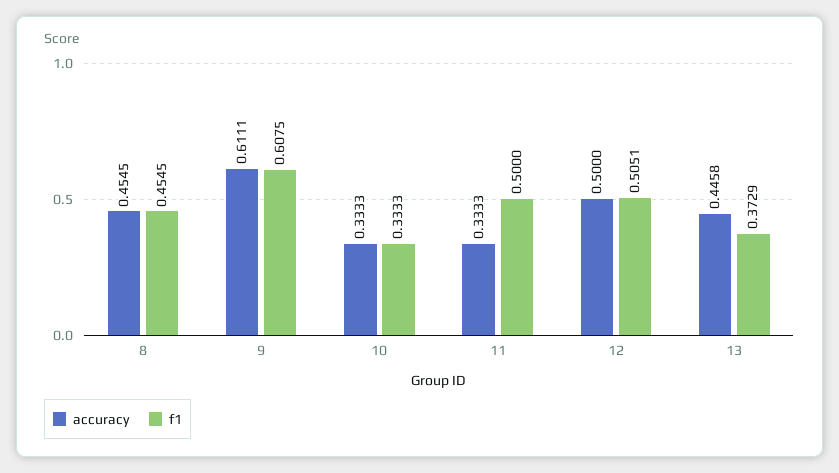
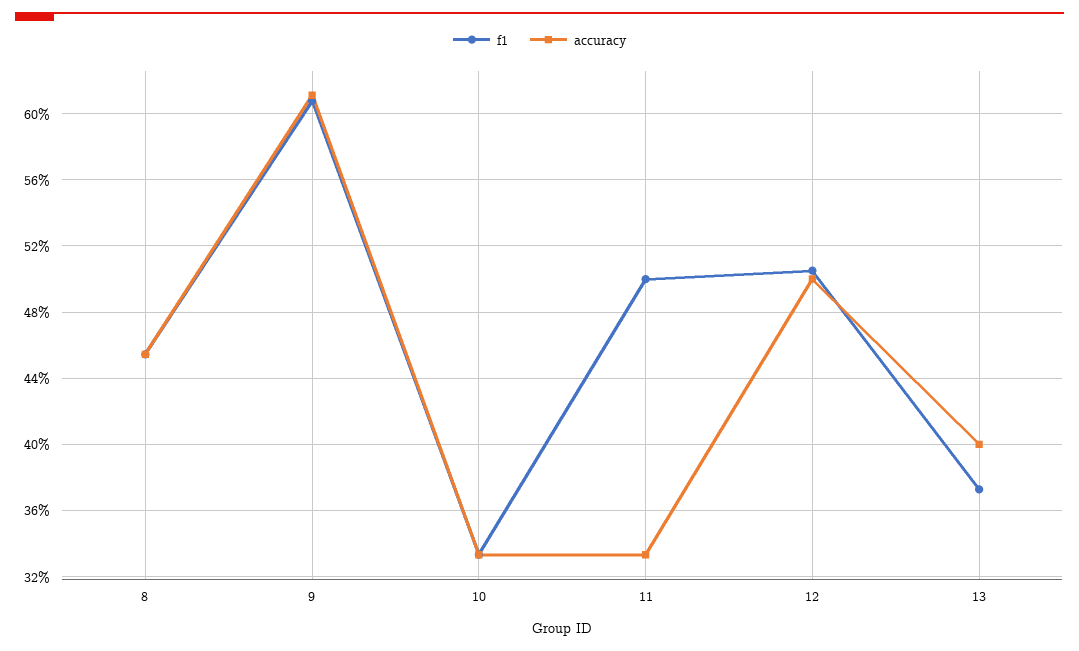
accuracy, 13: 0.4458 -> 0.4

